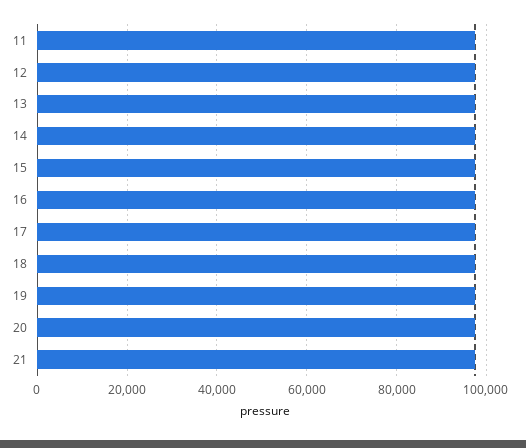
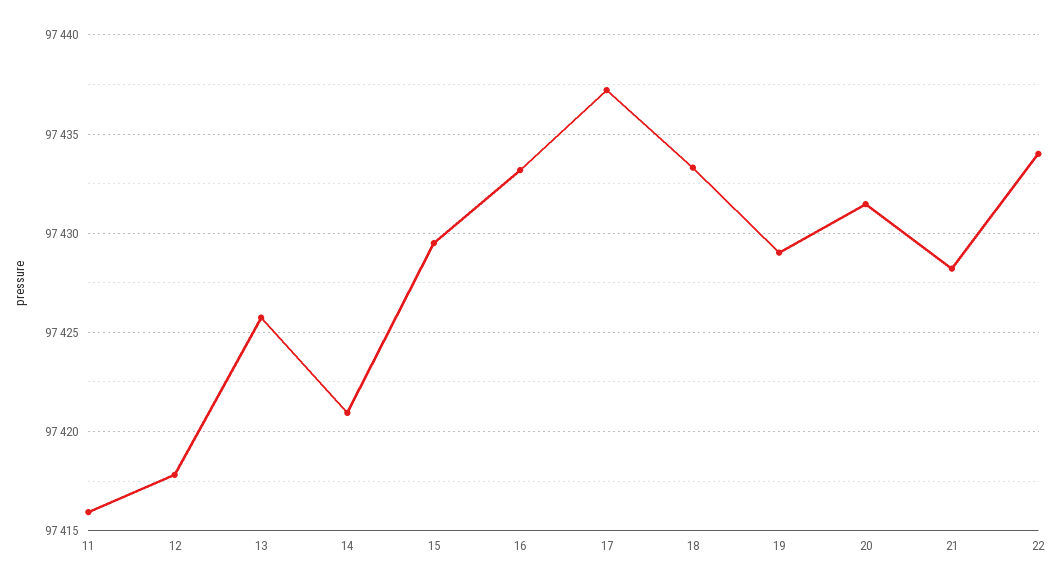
22: none -> 97434

